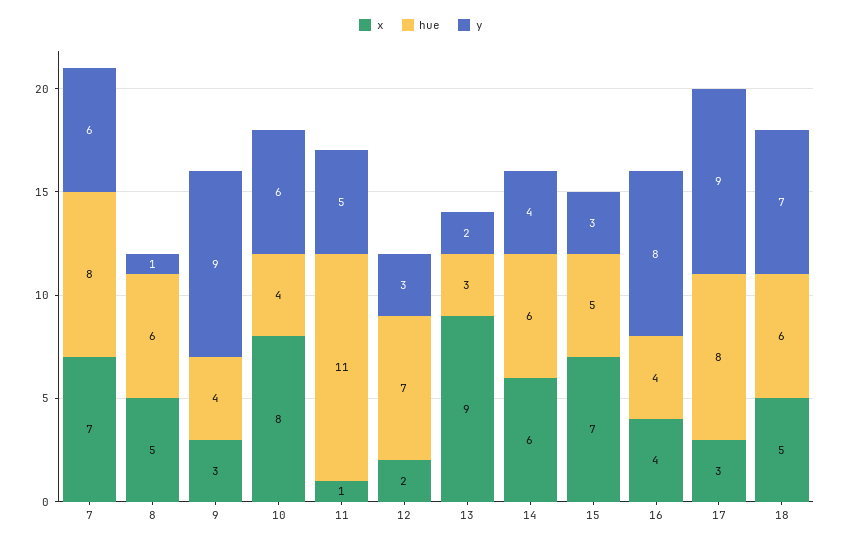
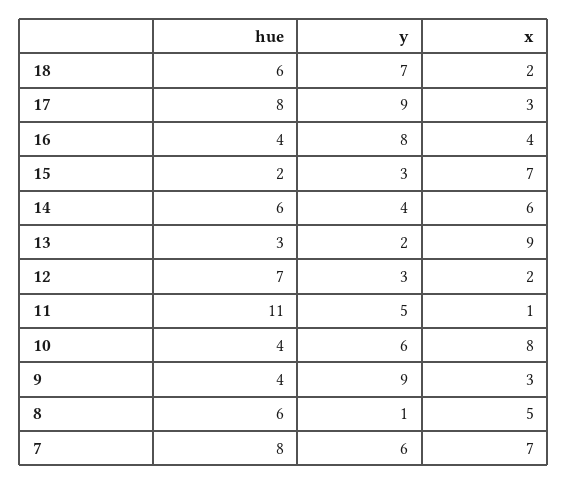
hue, 15: 5 -> 2
x, 18: 5 -> 2

